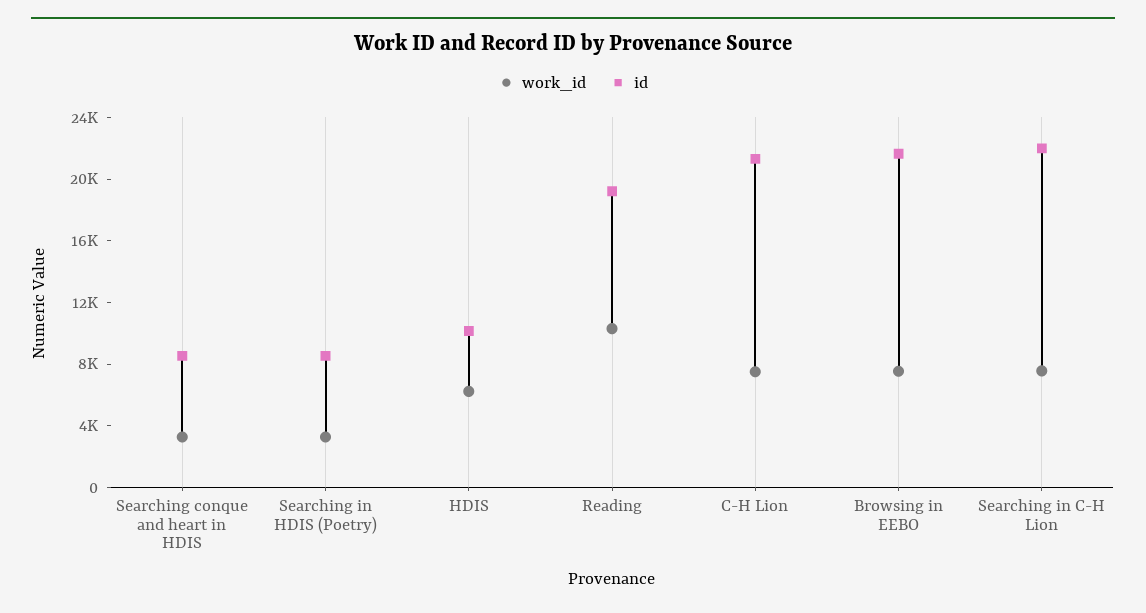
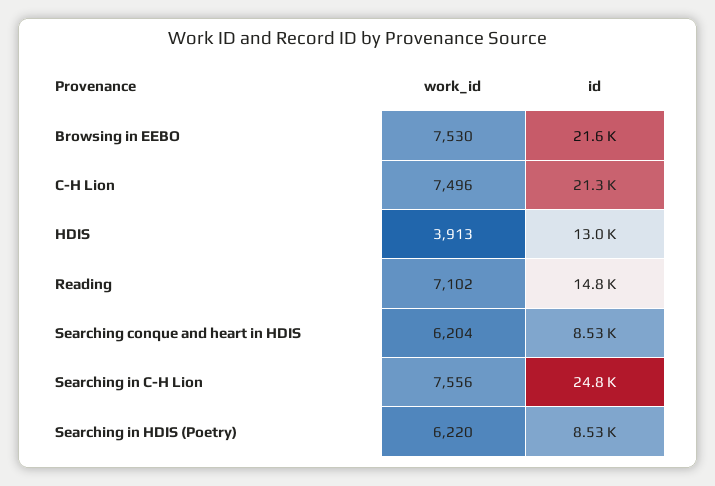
work_id, Searching conque and heart in HDIS: 3000 -> 6204
work_id, Searching in HDIS (Poetry): 3000 -> 6220
work_id, HDIS: 6000 -> 3913
id, HDIS: 10000 -> 13000
work_id, Reading: 10000 -> 7102
id, Reading: 19000 -> 14800
id, Searching in C-H Lion: 22000 -> 24800

